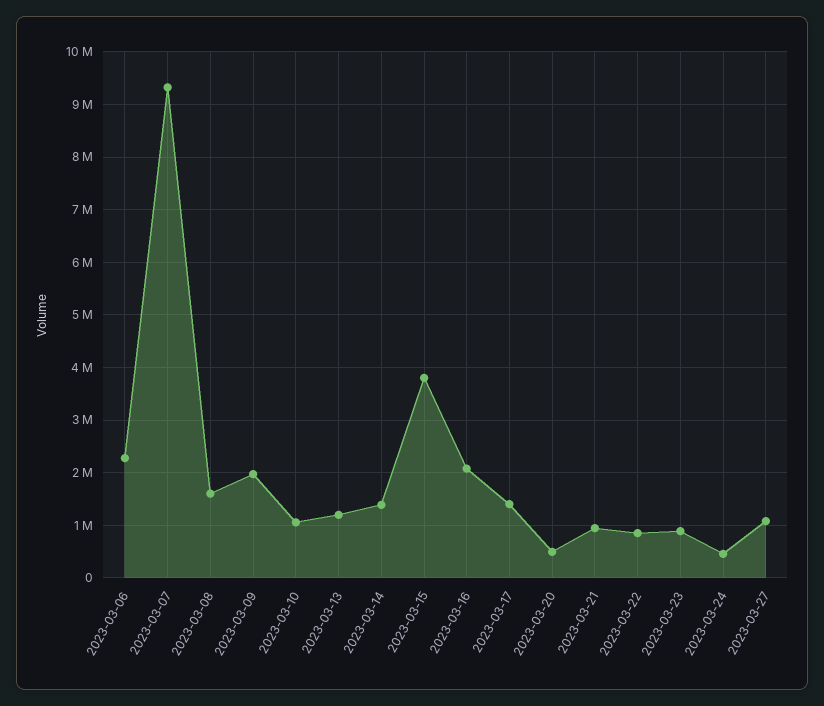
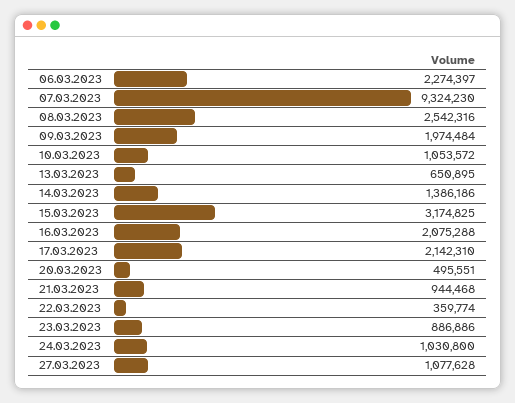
2023-03-08: 1600000 -> 2542316
2023-03-13: 1200000 -> 650895
2023-03-15: 3800000 -> 3174825
2023-03-17: 1400000 -> 2142310
2023-03-22: 800000 -> 359774
2023-03-24: 400000 -> 1030800

